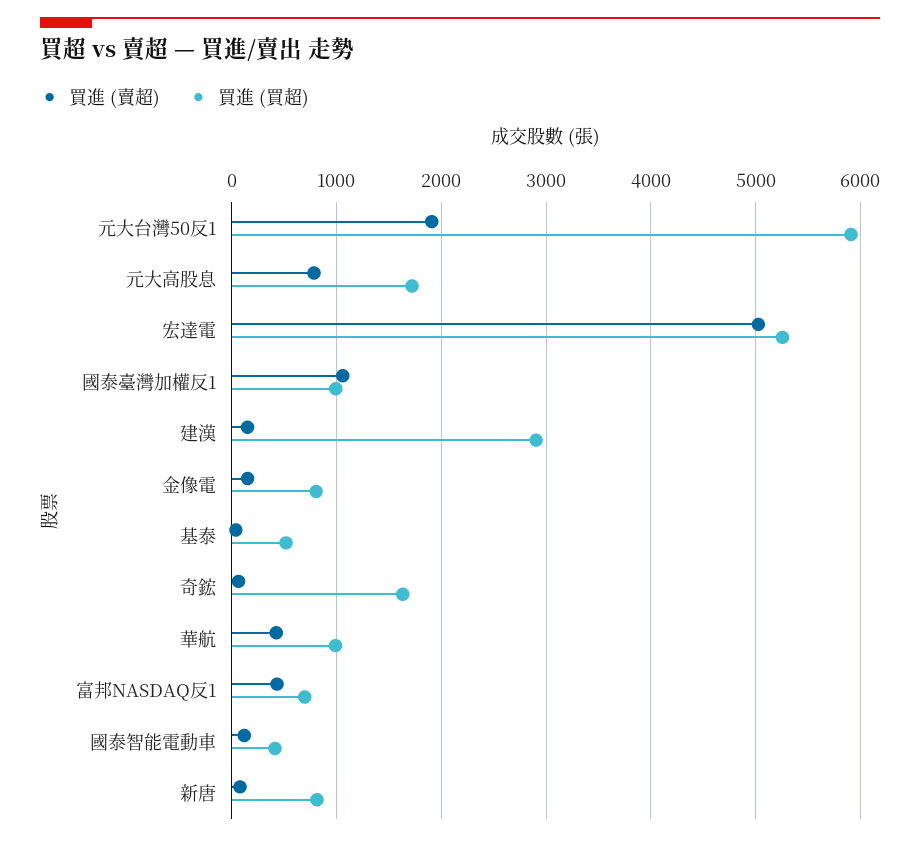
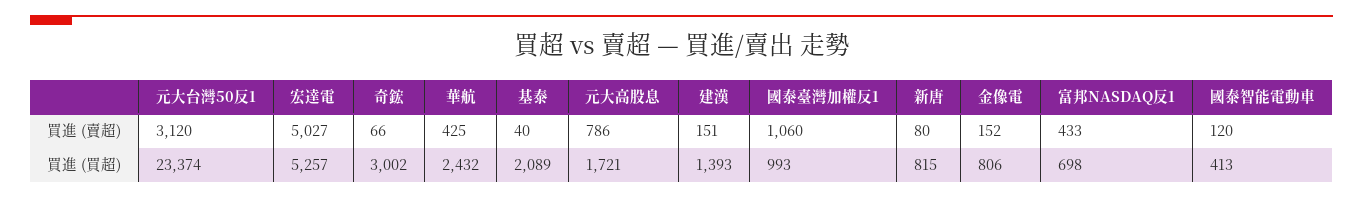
買進 (賣超), 元大台灣50反1: 1900 -> 3120
買進 (買超), 元大台灣50反1: 5900 -> 23374
買進 (買超), 建漢: 2900 -> 1393
買進 (買超), 基泰: 500 -> 2089
買進 (買超), 奇鋐: 1600 -> 3002
買進 (買超), 華航: 1000 -> 2432

